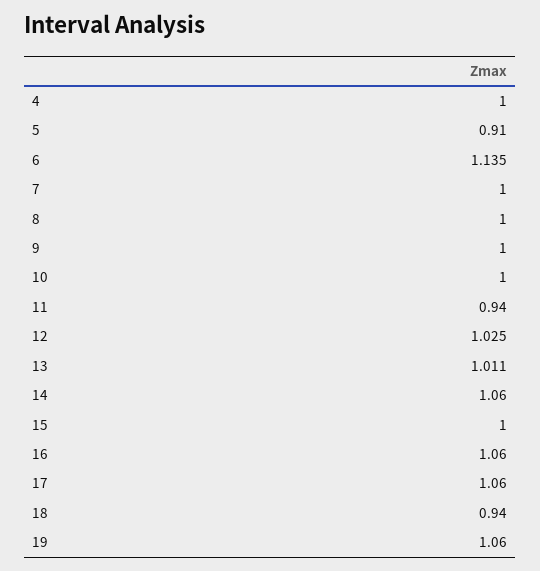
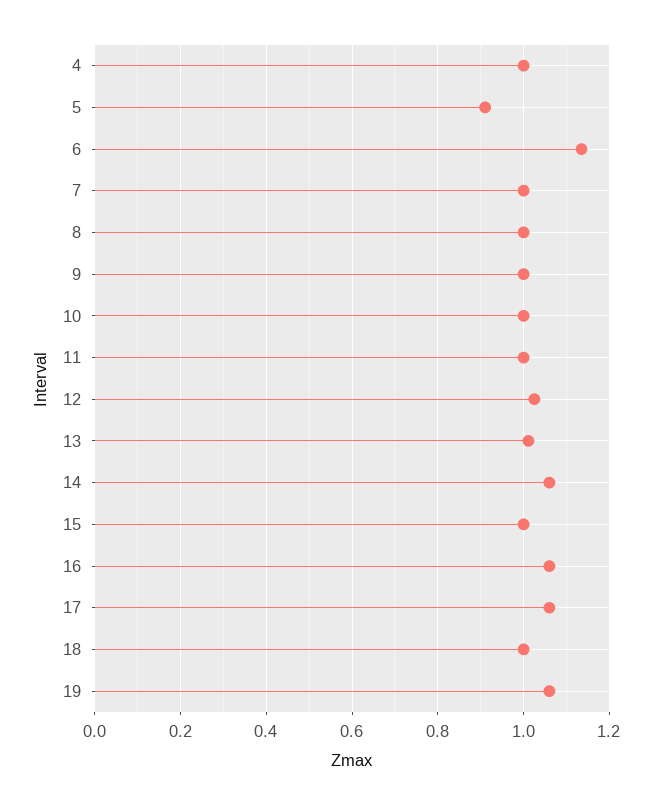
11: 0.94 -> 1
18: 0.94 -> 1

